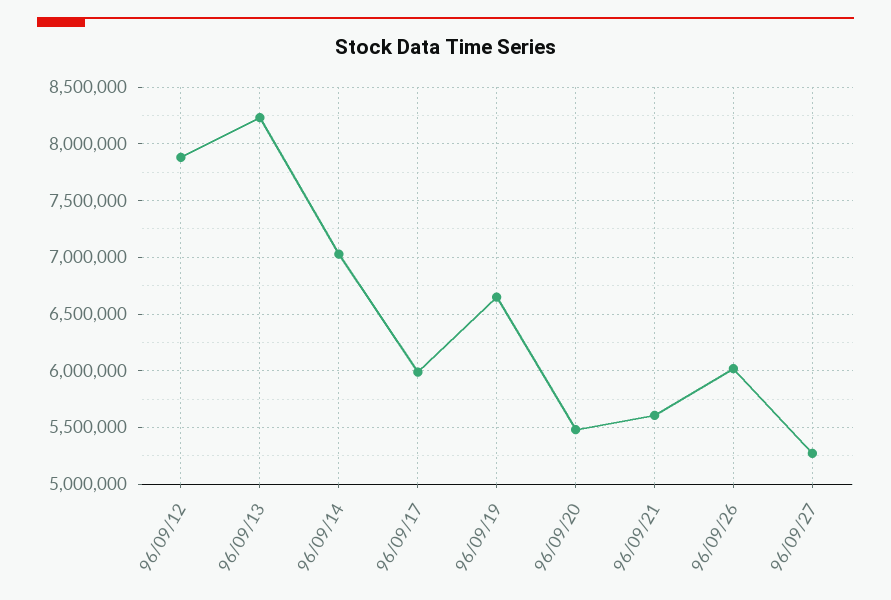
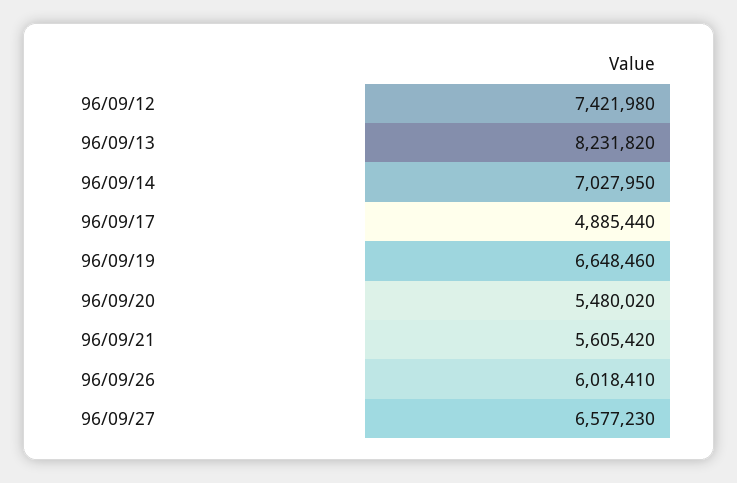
96/09/12: 7900000 -> 7421980
96/09/17: 6000000 -> 4885440
96/09/27: 5300000 -> 6577230

